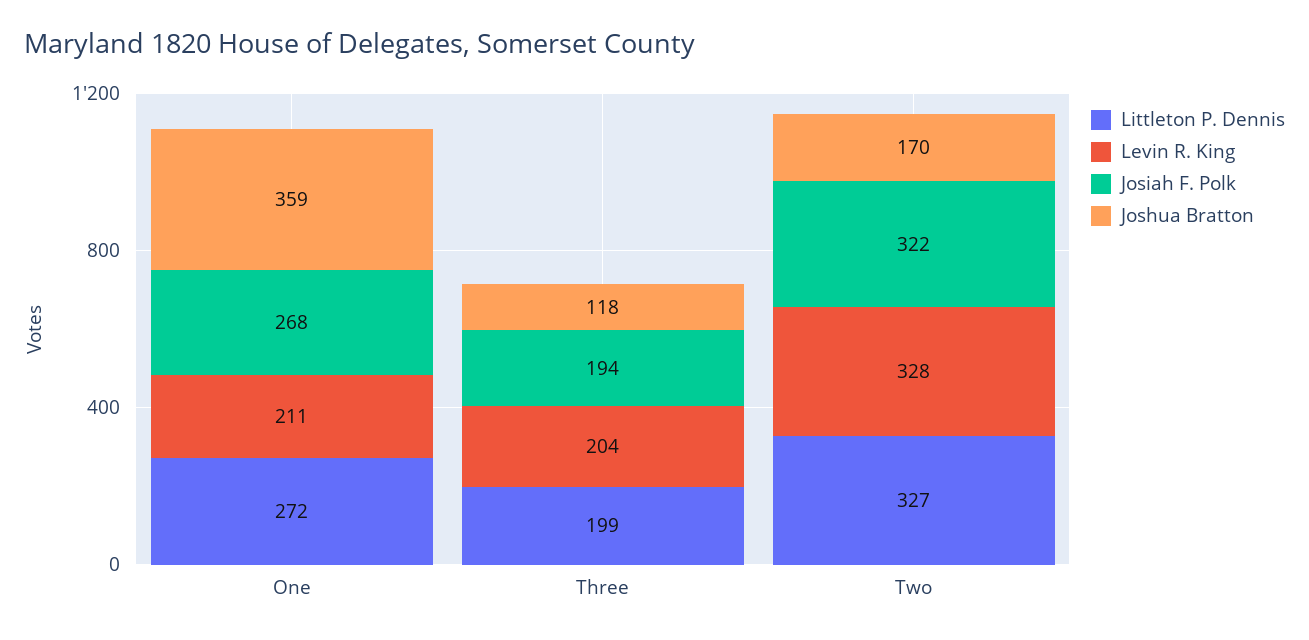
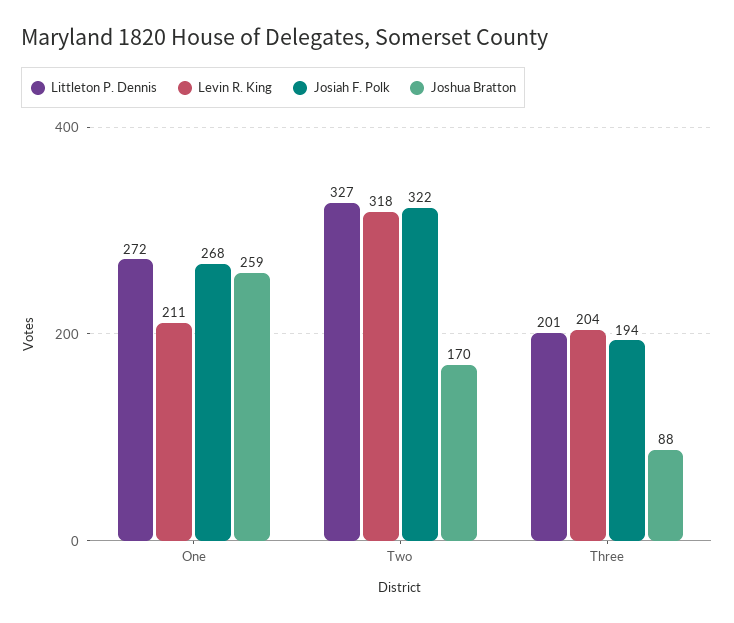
Joshua Bratton, One: 359 -> 259
Littleton P. Dennis, Three: 199 -> 201
Joshua Bratton, Three: 118 -> 88
Levin R. King, Two: 328 -> 318

